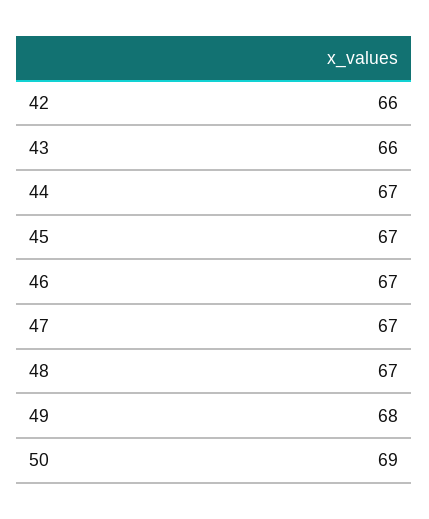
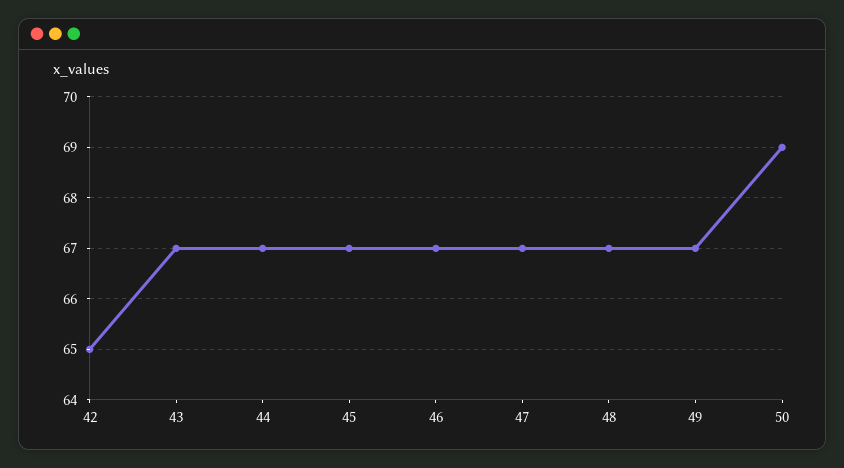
42: 66 -> 65
43: 66 -> 67
49: 68 -> 67

